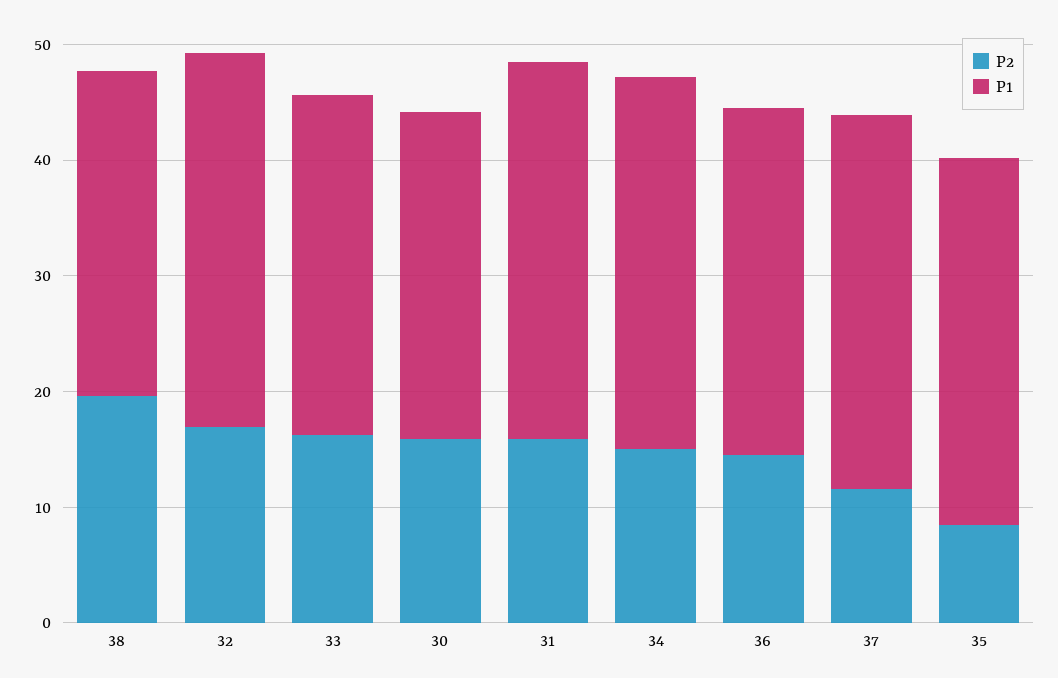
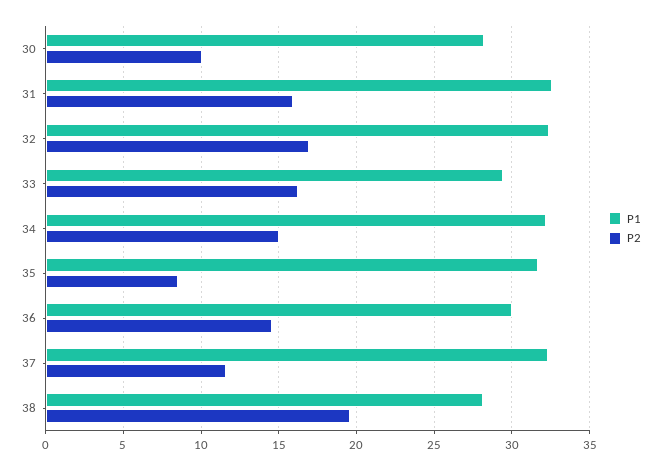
P2, 30: 16 -> 10

